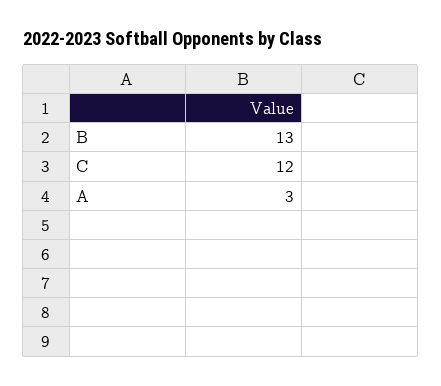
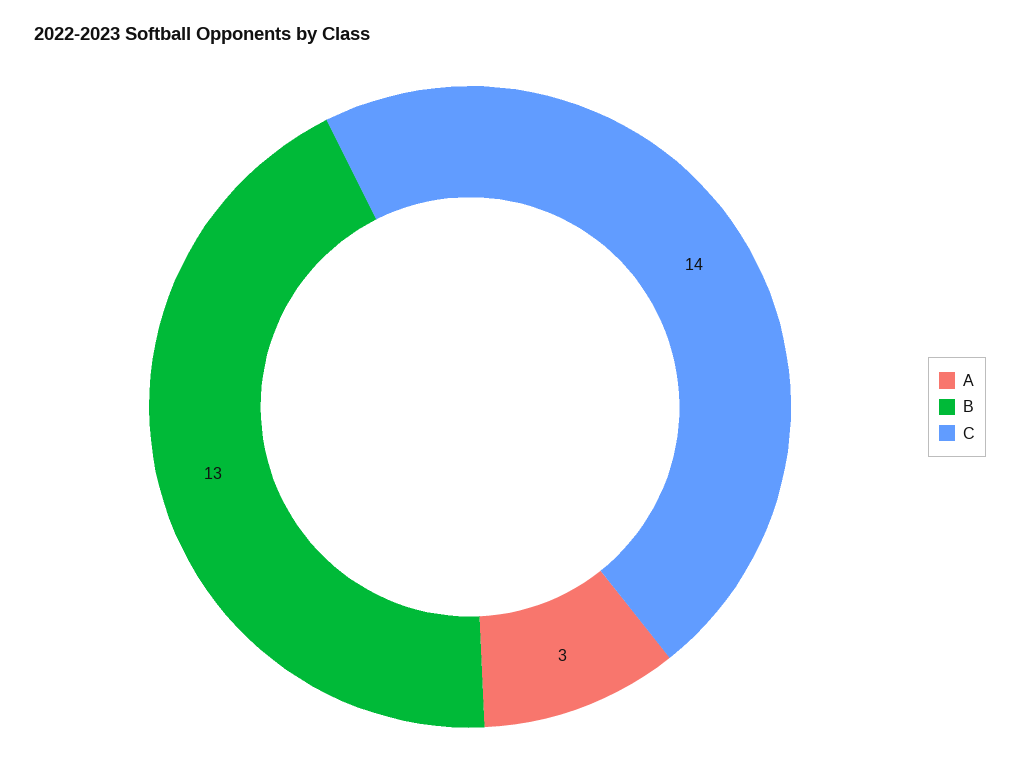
C: 12 -> 14

